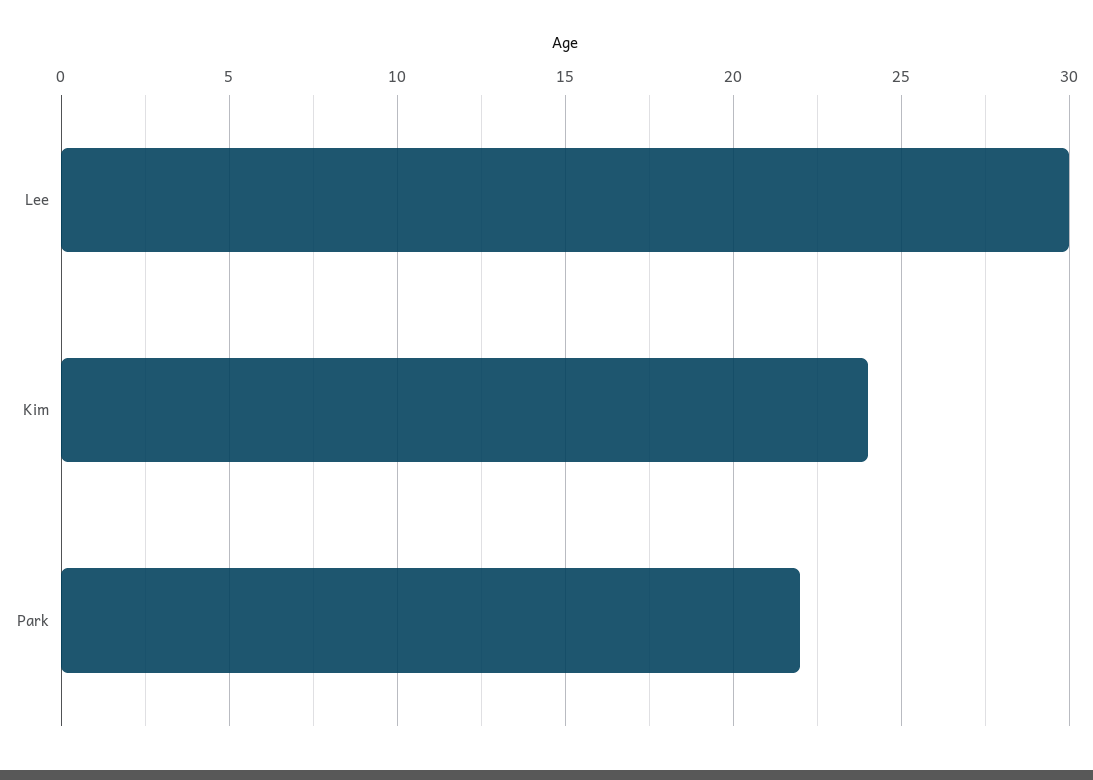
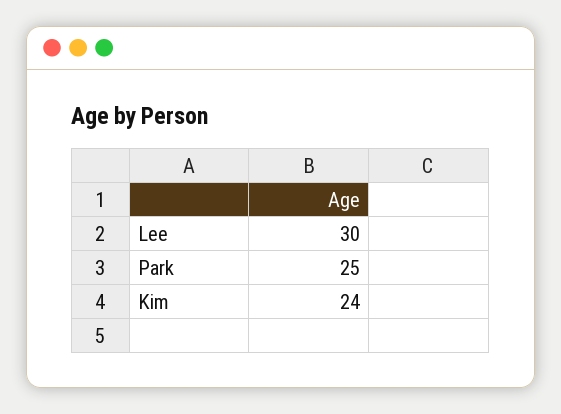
Park: 22 -> 25

